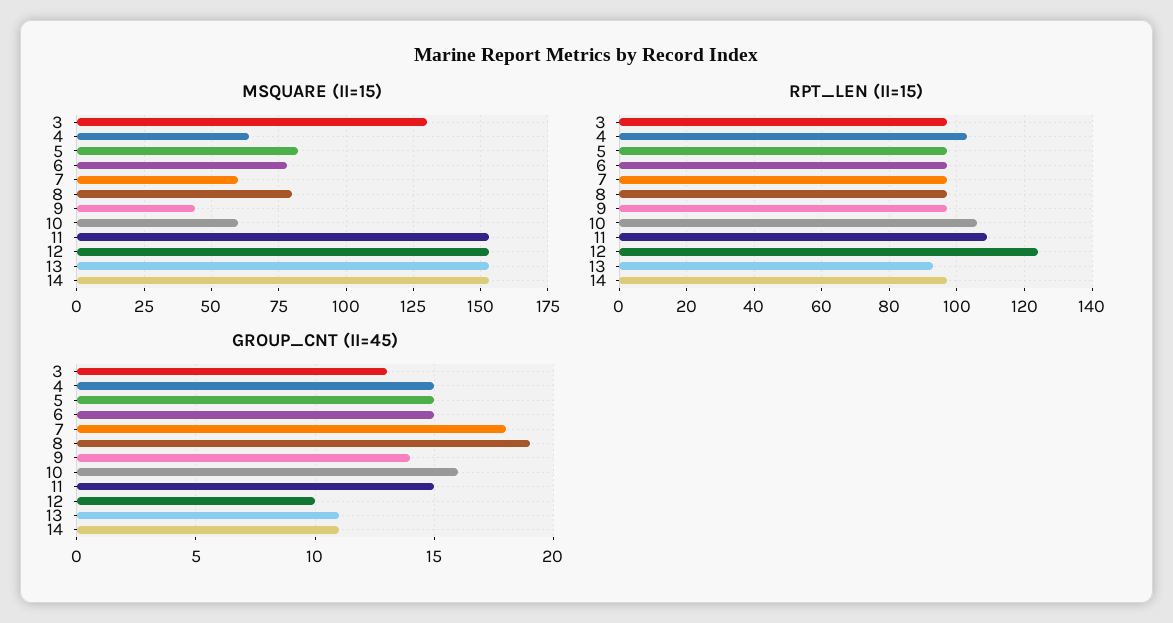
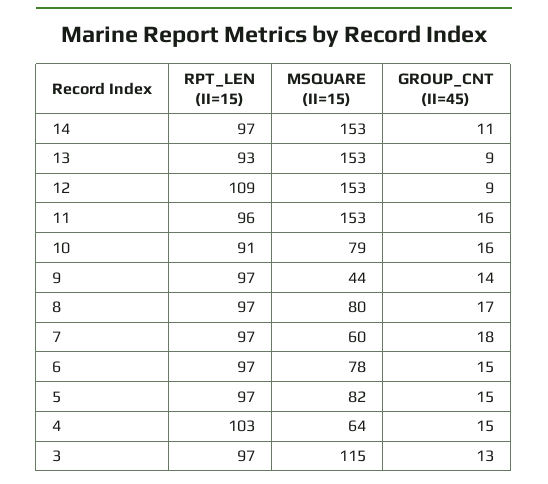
MSQUARE (II=15), 3: 130 -> 115
MSQUARE (II=15), 10: 60 -> 79
RPT_LEN (II=15), 10: 105 -> 91
RPT_LEN (II=15), 11: 110 -> 96
RPT_LEN (II=15), 12: 125 -> 109
GROUP_CNT (II=45), 8: 19 -> 17
GROUP_CNT (II=45), 11: 15 -> 16
GROUP_CNT (II=45), 12: 10 -> 9
GROUP_CNT (II=45), 13: 11 -> 9

